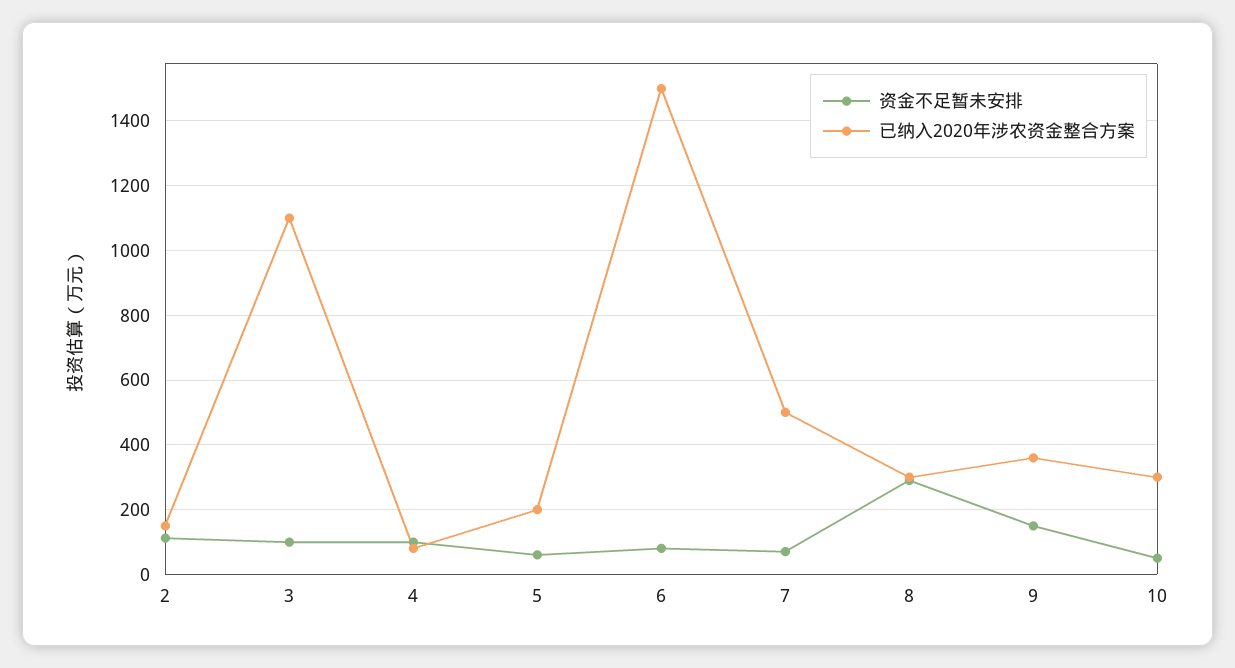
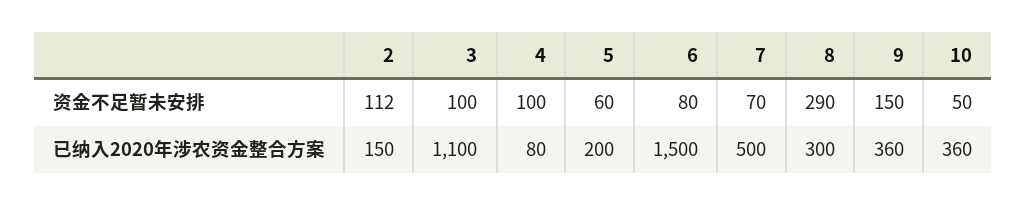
已纳入2020年涉农资金整合方案, 10: 300 -> 360

